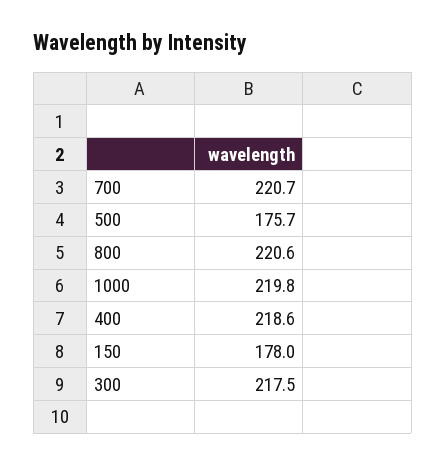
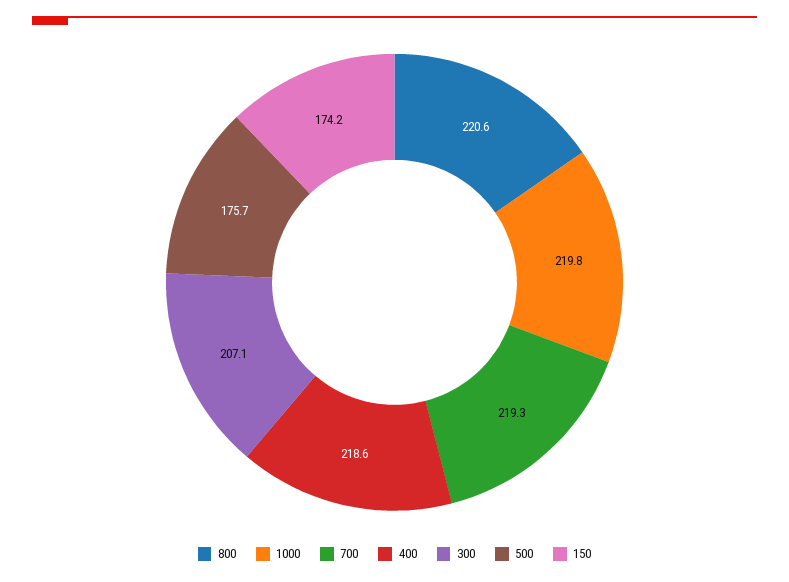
700: 220.7 -> 219.3
150: 178 -> 174.2
300: 217.5 -> 207.1

